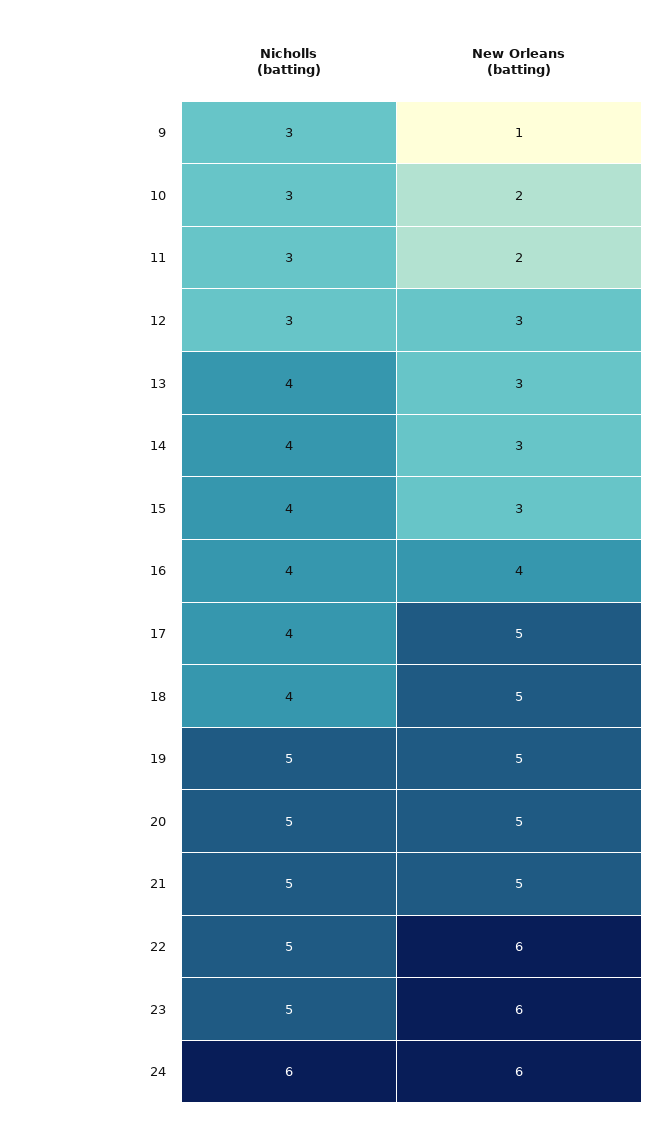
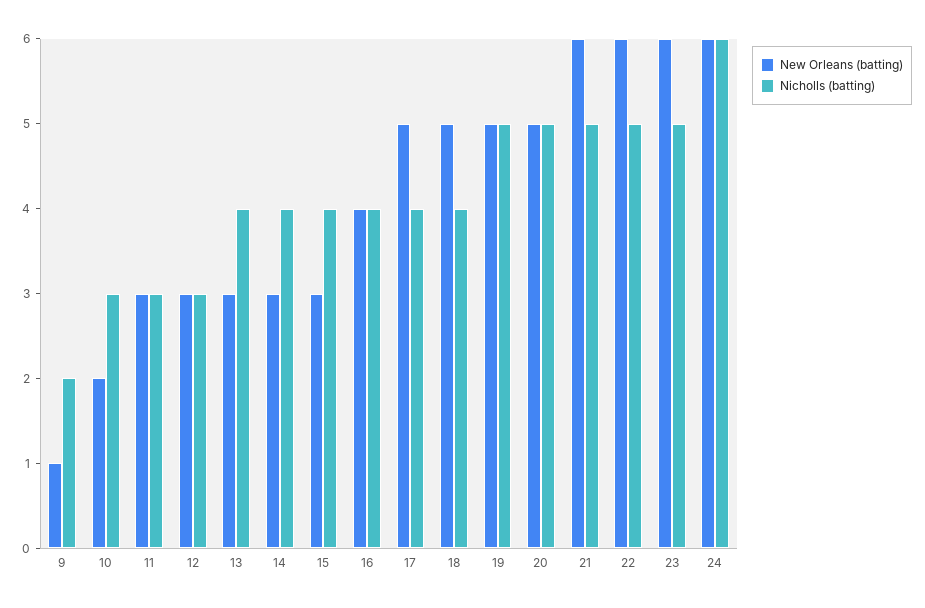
Nicholls (batting), 9: 3 -> 2
New Orleans (batting), 11: 2 -> 3
New Orleans (batting), 21: 5 -> 6

